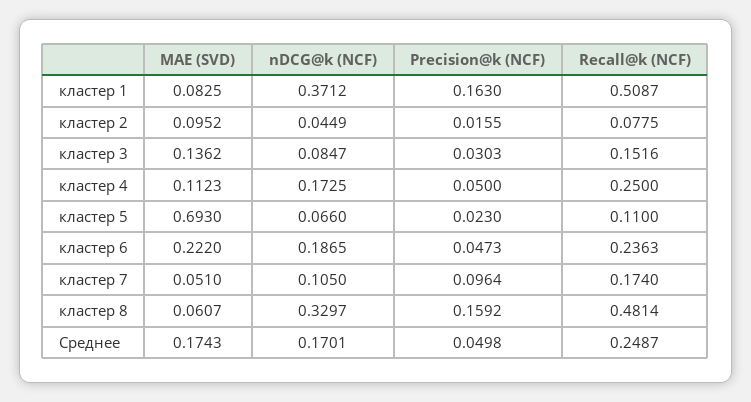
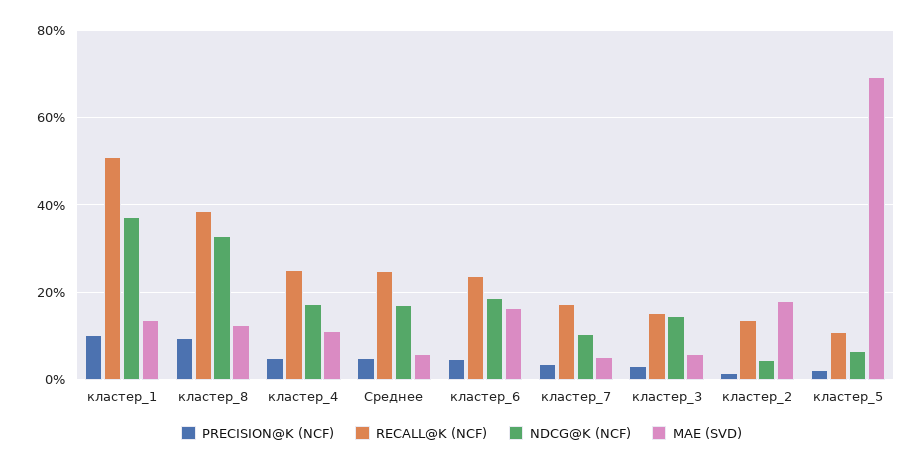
MAE (SVD), кластер 1: 0.0825 -> 0.14
Precision@k (NCF), кластер 1: 0.163 -> 0.1
MAE (SVD), кластер 2: 0.0952 -> 0.18
Recall@k (NCF), кластер 2: 0.0775 -> 0.14
MAE (SVD), кластер 3: 0.1362 -> 0.06
nDCG@k (NCF), кластер 3: 0.0847 -> 0.14
MAE (SVD), кластер 6: 0.222 -> 0.16
Precision@k (NCF), кластер 7: 0.0964 -> 0.04
MAE (SVD), кластер 8: 0.0607 -> 0.12
Precision@k (NCF), кластер 8: 0.1592 -> 0.1
Recall@k (NCF), кластер 8: 0.4814 -> 0.38
MAE (SVD), Среднее: 0.1743 -> 0.06

